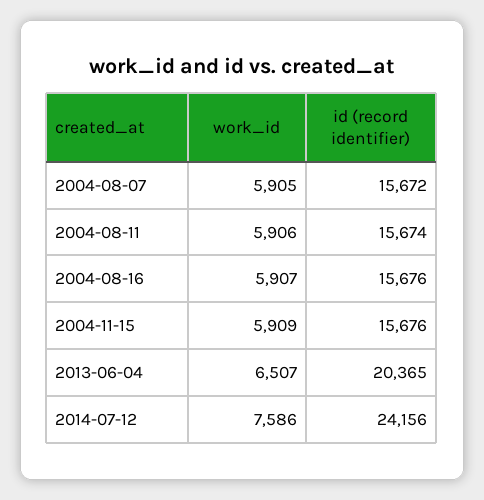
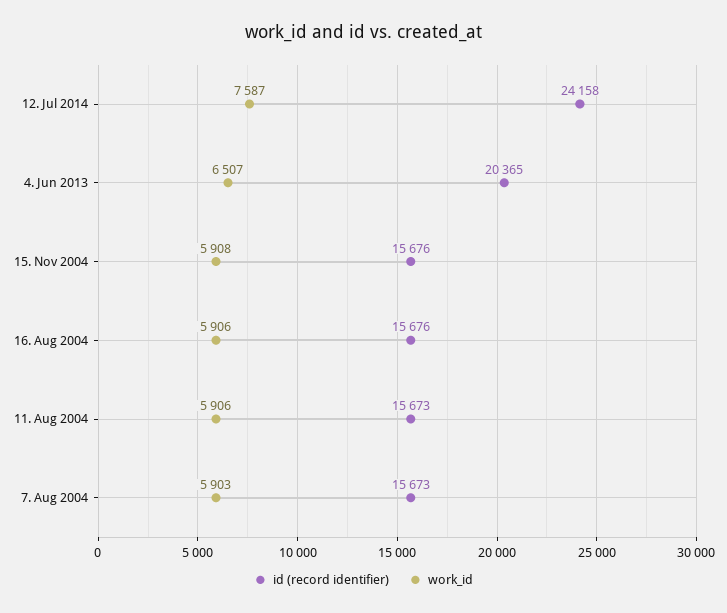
work_id, 2004-08-07: 5905 -> 5903
id (record identifier), 2004-08-07: 15672 -> 15673
id (record identifier), 2004-08-11: 15674 -> 15673
work_id, 2004-08-16: 5907 -> 5906
work_id, 2004-11-15: 5909 -> 5908
work_id, 2014-07-12: 7586 -> 7587
id (record identifier), 2014-07-12: 24156 -> 24158

